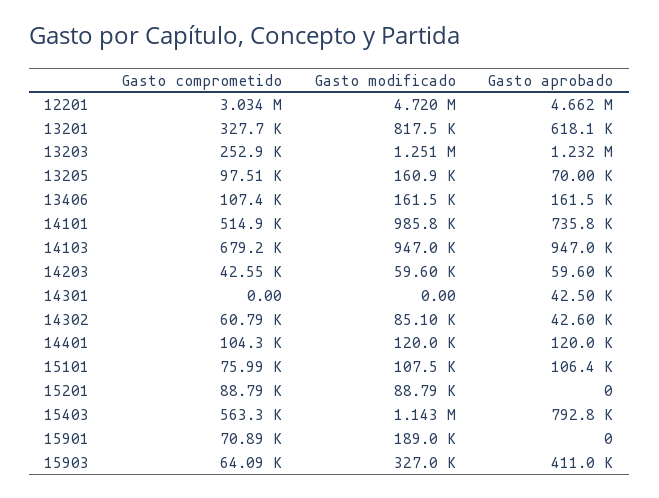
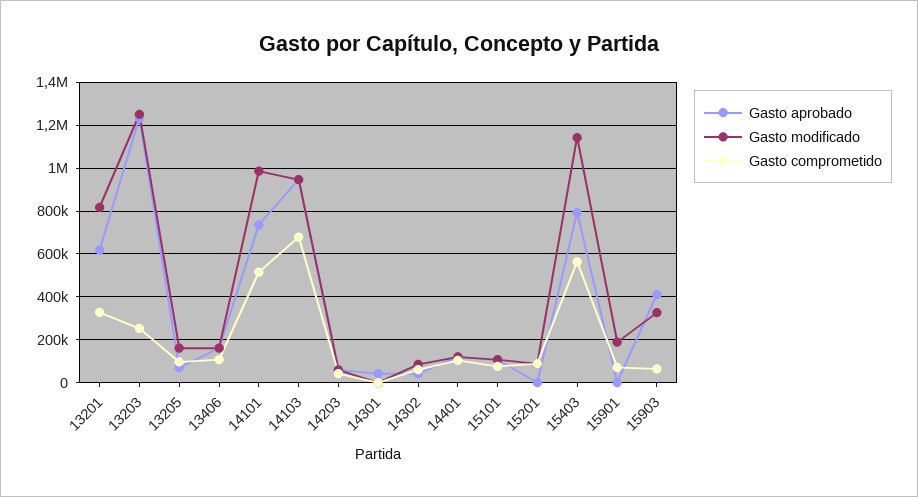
Gasto comprometido, 12201: 3034000 -> none
Gasto modificado, 12201: 4720000 -> none
Gasto aprobado, 12201: 4662000 -> none

